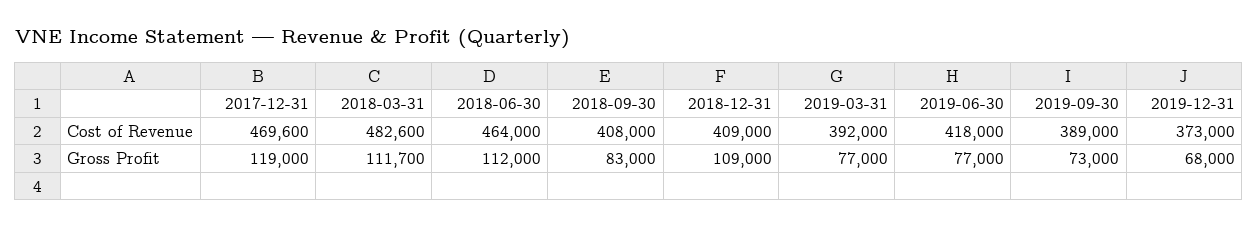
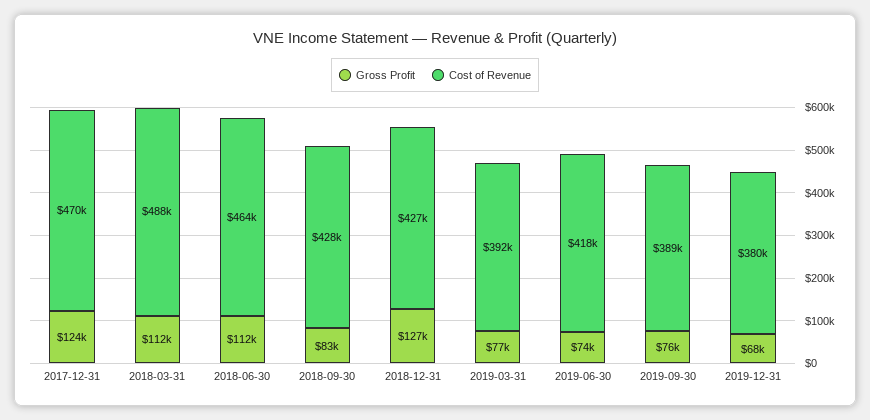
Cost of Revenue, 2018-03-31: 482600 -> 488000
Cost of Revenue, 2018-09-30: 408000 -> 428000
Cost of Revenue, 2018-12-31: 409000 -> 427000
Cost of Revenue, 2019-12-31: 373000 -> 380000
Gross Profit, 2017-12-31: 119000 -> 124000
Gross Profit, 2018-12-31: 109000 -> 127000
Gross Profit, 2019-06-30: 77000 -> 74000
Gross Profit, 2019-09-30: 73000 -> 76000

